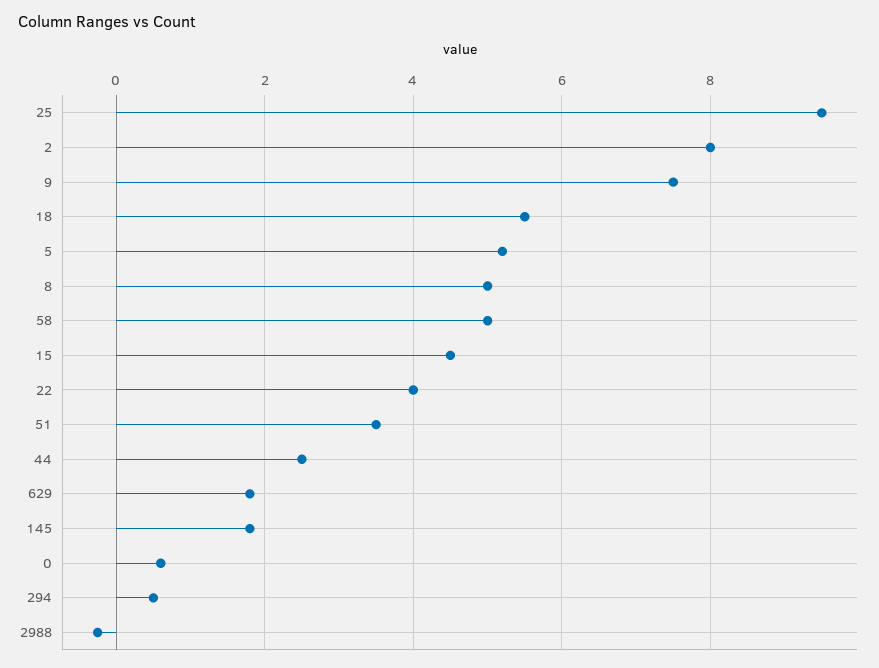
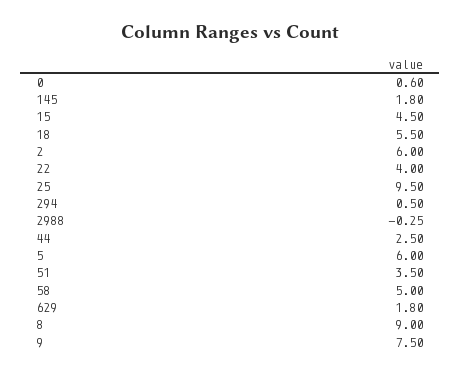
2: 8 -> 6
5: 5.2 -> 6
8: 5 -> 9

